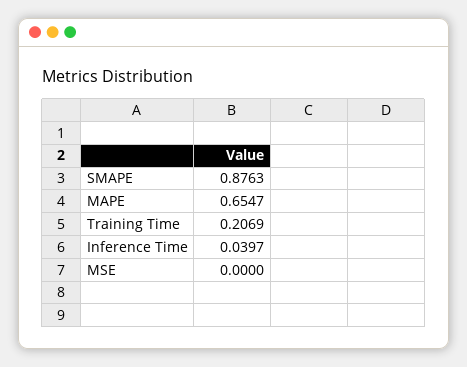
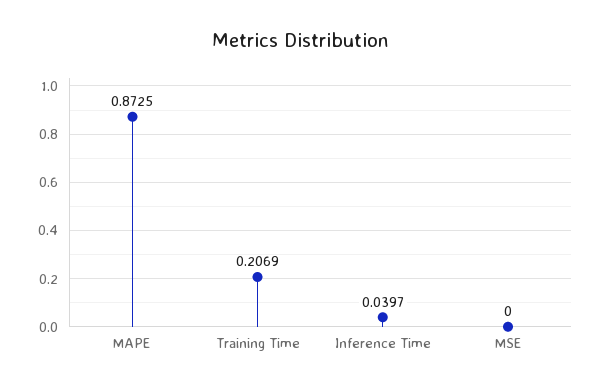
SMAPE: 0.8763 -> none
MAPE: 0.6547 -> 0.8725

